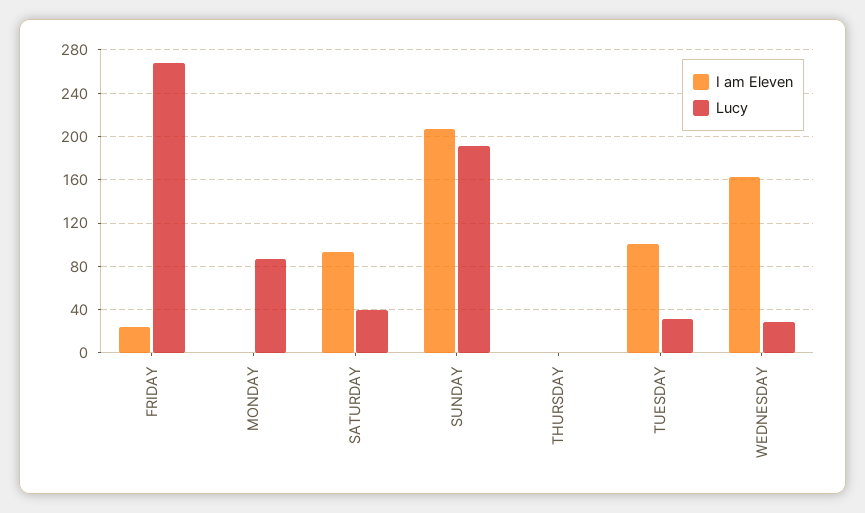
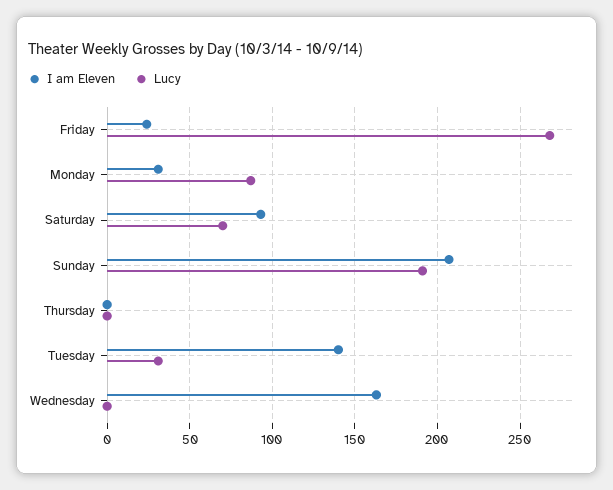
I am Eleven, MONDAY: 0 -> 30
Lucy, SATURDAY: 40 -> 70
I am Eleven, TUESDAY: 100 -> 140
Lucy, WEDNESDAY: 30 -> 0

